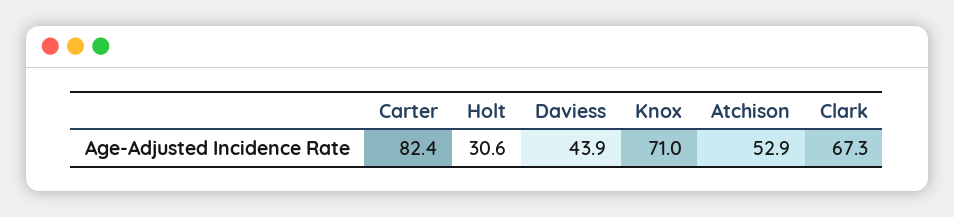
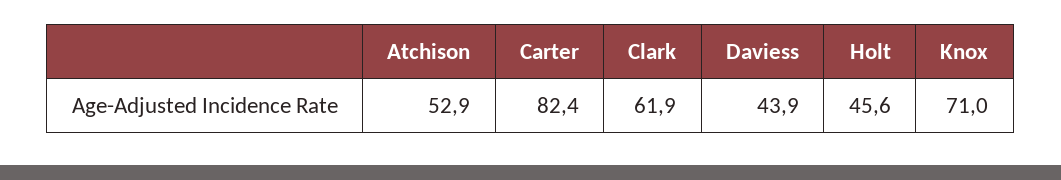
Holt: 30.6 -> 45.6
Clark: 67.3 -> 61.9

